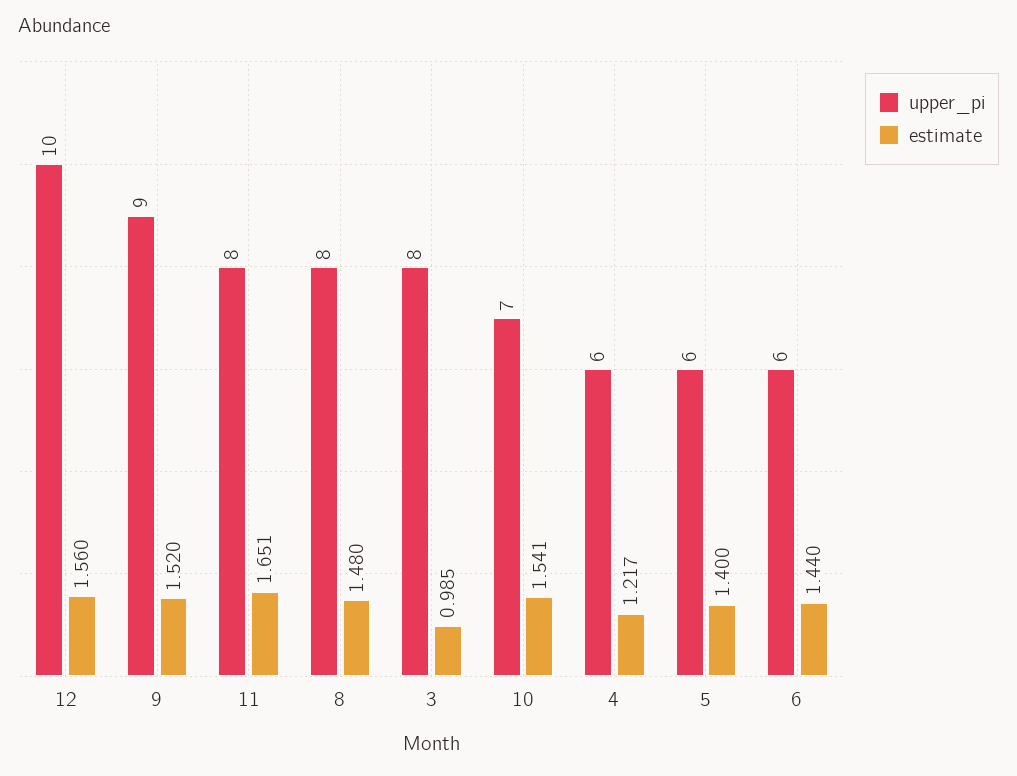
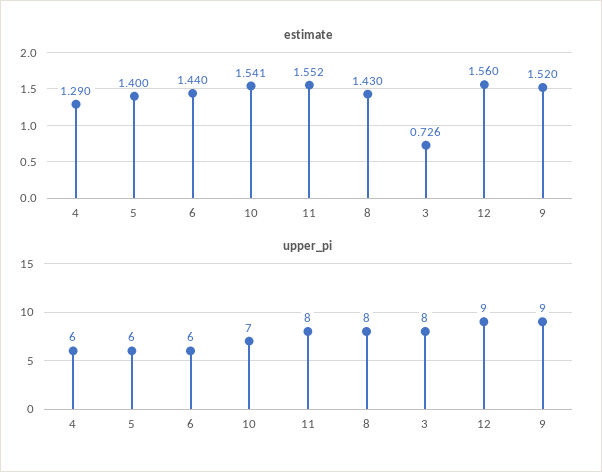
upper_pi, 12: 10 -> 9
estimate, 11: 1.651 -> 1.552
estimate, 8: 1.48 -> 1.43
estimate, 3: 0.985 -> 0.726
estimate, 4: 1.217 -> 1.29

